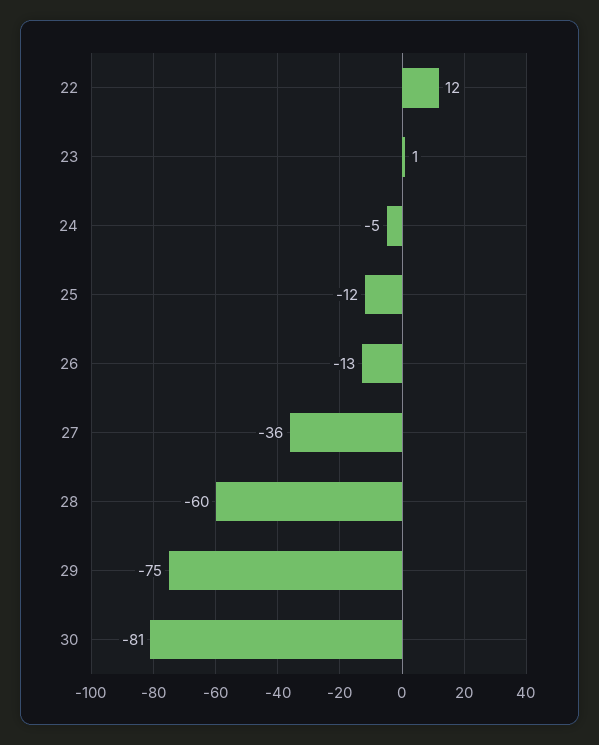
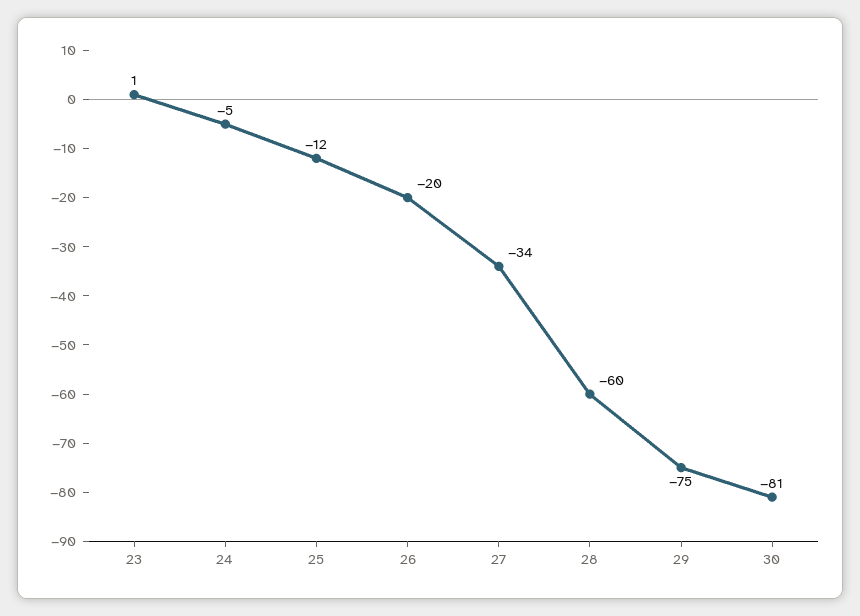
22: 12 -> none
26: -13 -> -20
27: -36 -> -34

